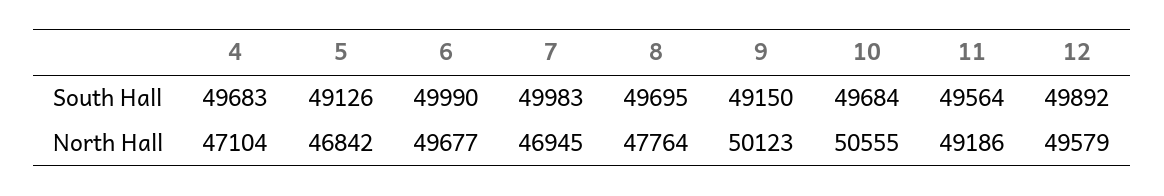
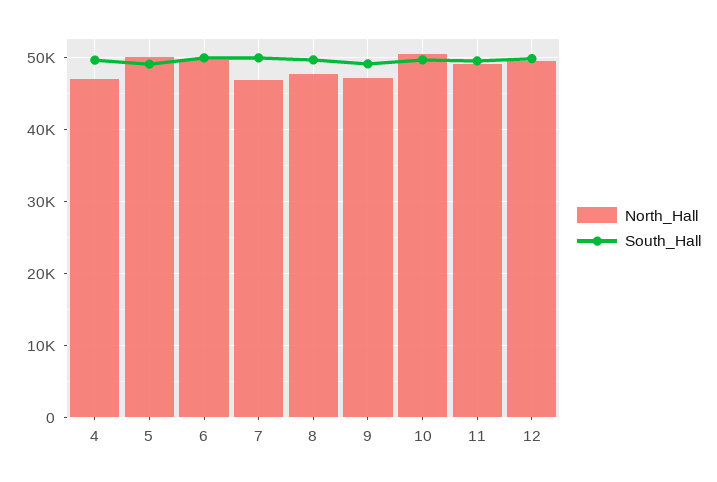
North Hall, 5: 46842 -> 50000
North Hall, 9: 50123 -> 47000

